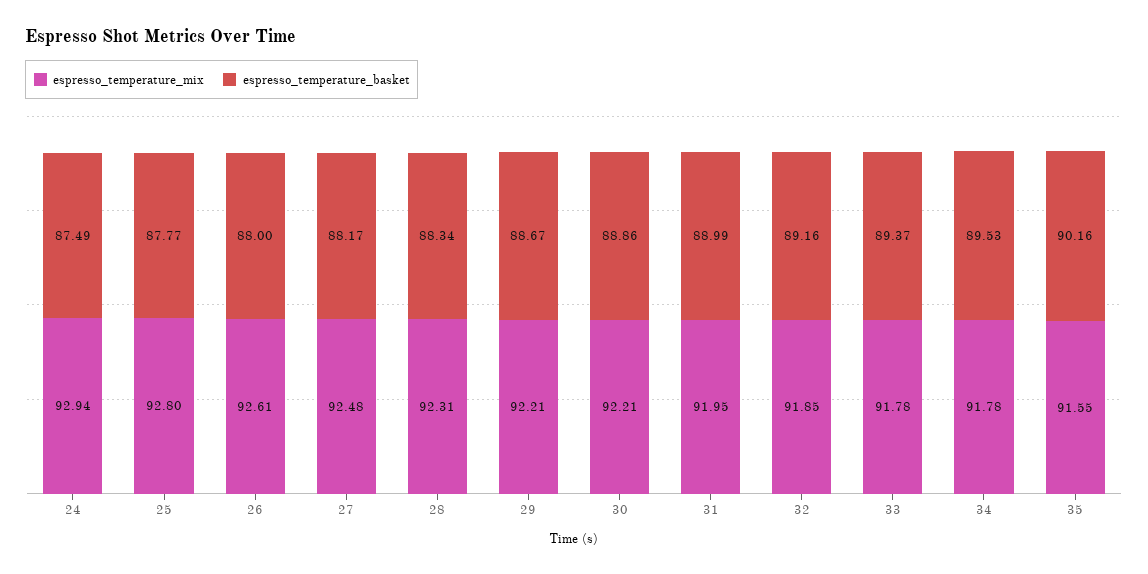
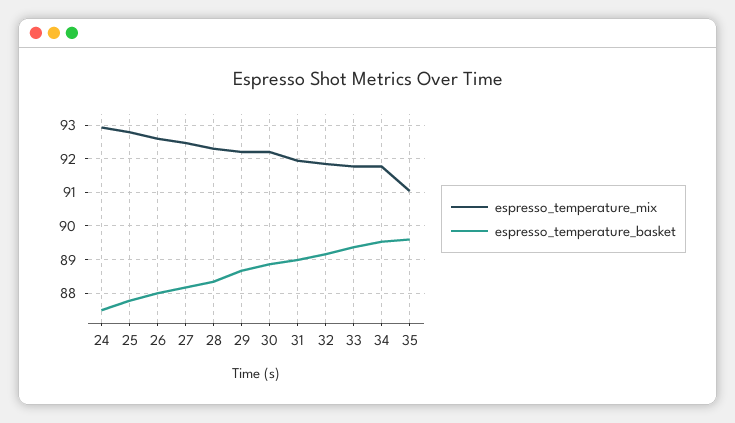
espresso_temperature_mix, 35: 91.55 -> 91
espresso_temperature_basket, 35: 90.16 -> 89.6

